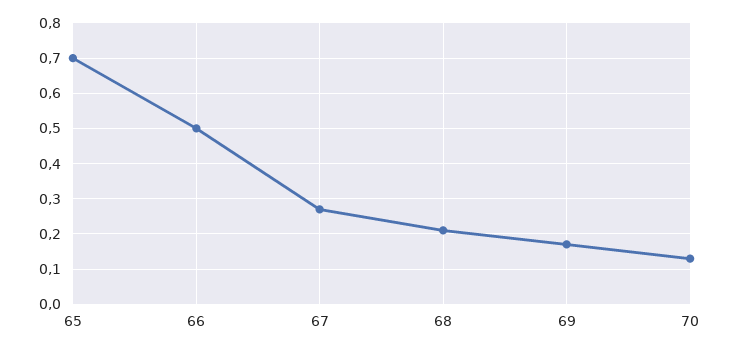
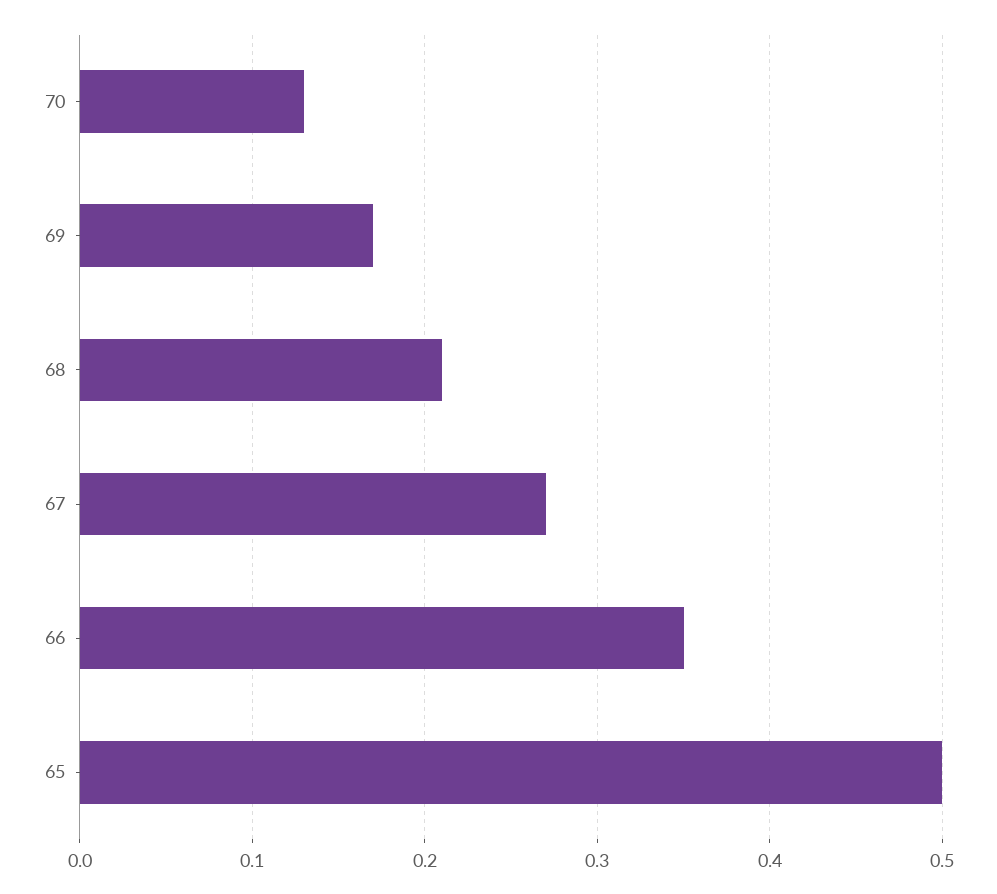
65: 0.7 -> 0.5
66: 0.5 -> 0.35

